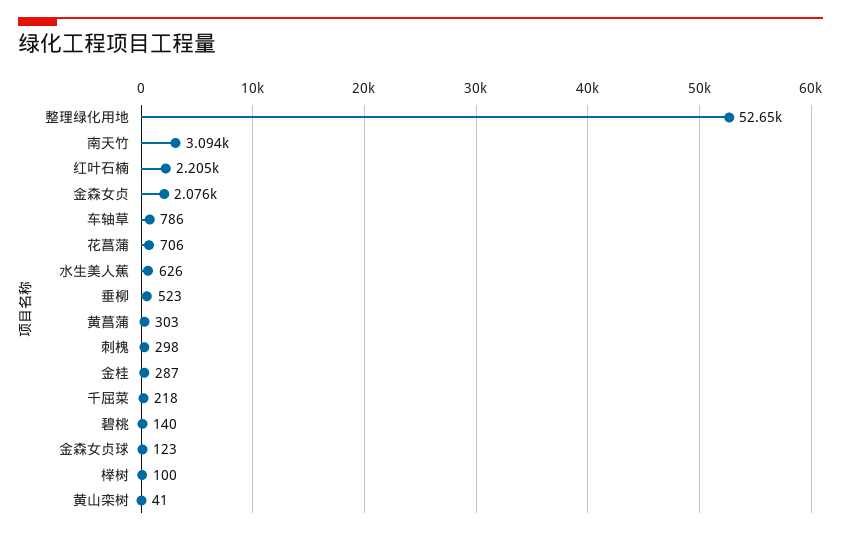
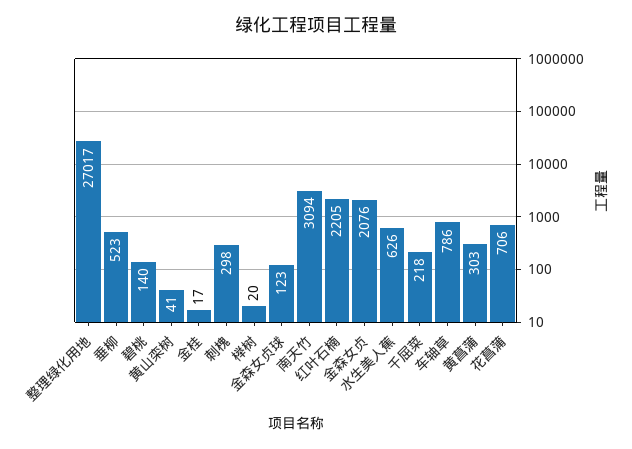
整理绿化用地: 52650 -> 27017
金桂: 287 -> 17
榉树: 100 -> 20

